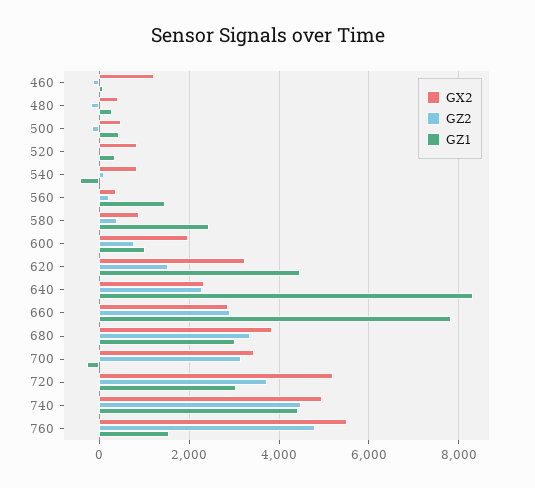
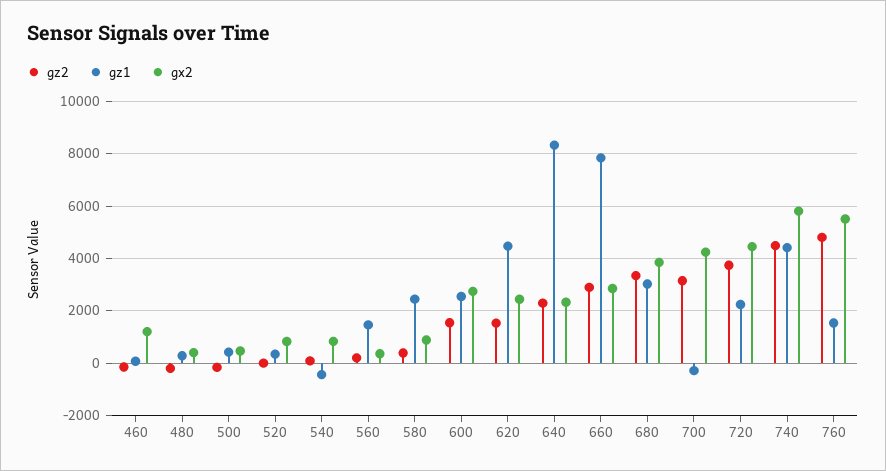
GX2, 600: 2000 -> 2750
GZ2, 600: 800 -> 1500
GZ1, 600: 1000 -> 2500
GX2, 620: 3200 -> 2500
GX2, 700: 3400 -> 4250
GX2, 720: 5200 -> 4500
GZ1, 720: 3000 -> 2250
GX2, 740: 5000 -> 5750

